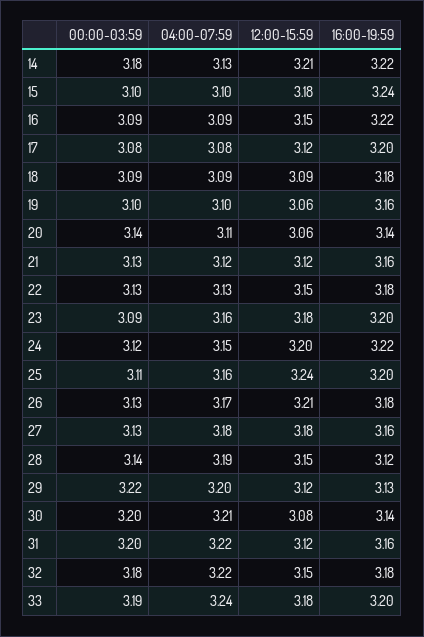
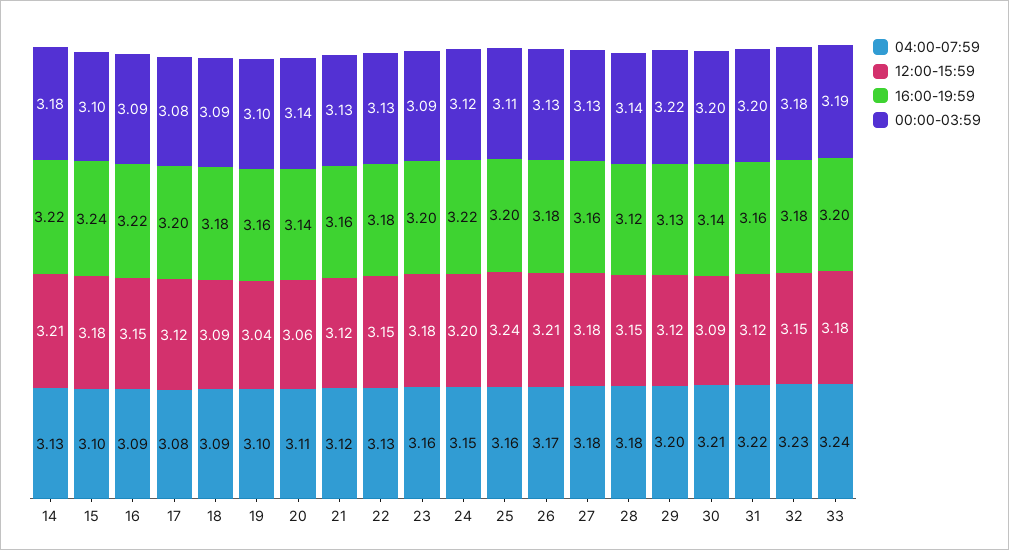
12:00-15:59, 19: 3.06 -> 3.04
04:00-07:59, 28: 3.19 -> 3.18
12:00-15:59, 30: 3.08 -> 3.09
04:00-07:59, 32: 3.22 -> 3.23

